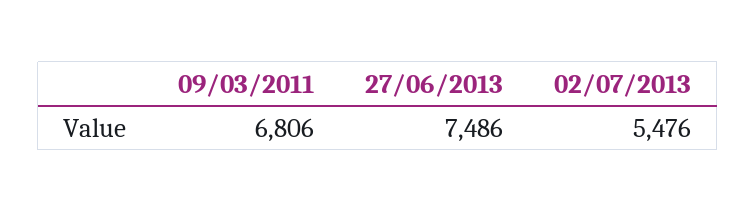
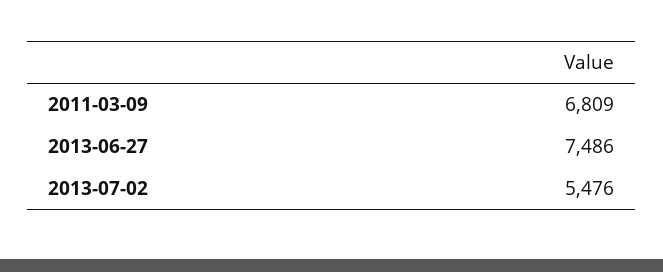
09/03/2011: 6806 -> 6809

